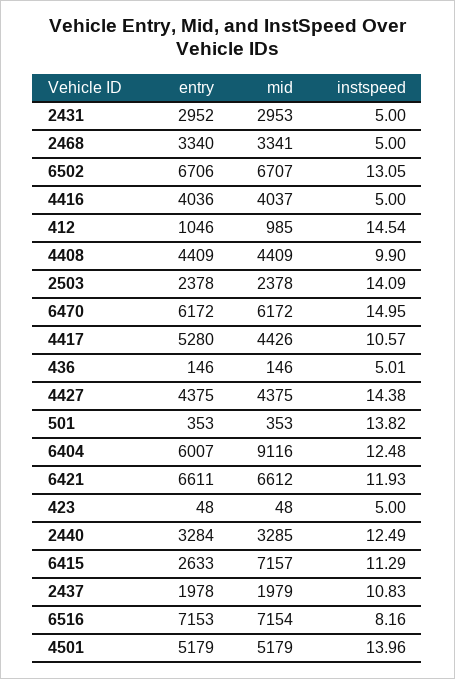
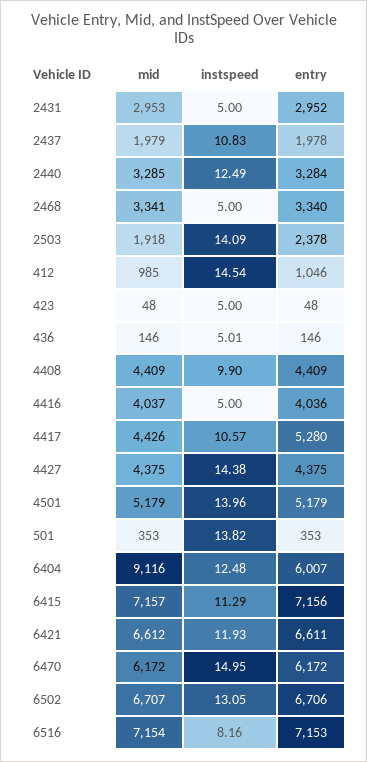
mid, 2503: 2378 -> 1918
entry, 6415: 2633 -> 7156

